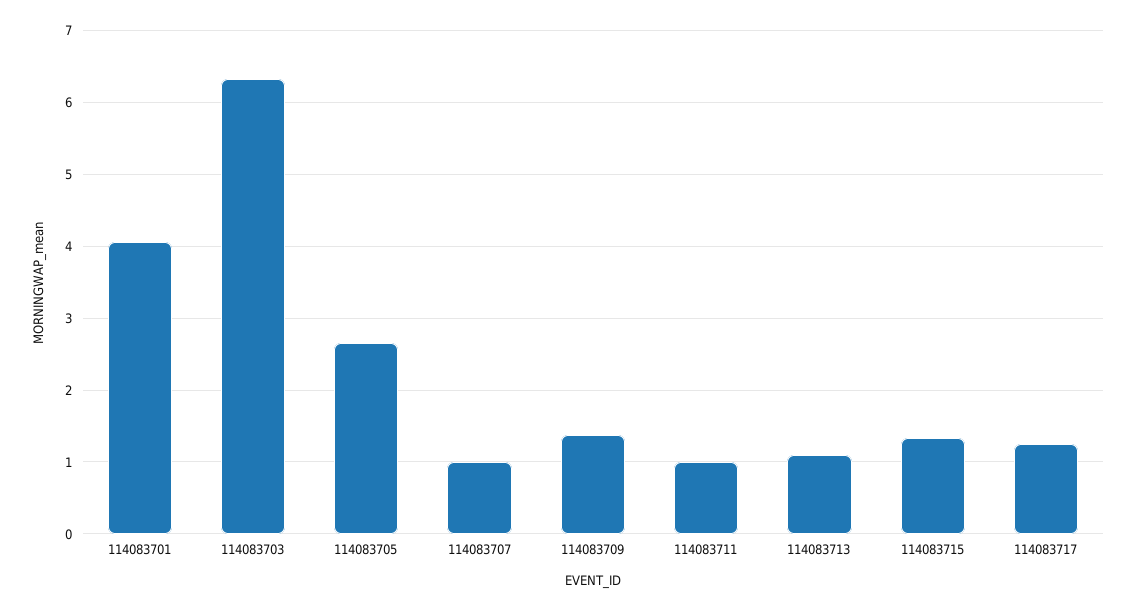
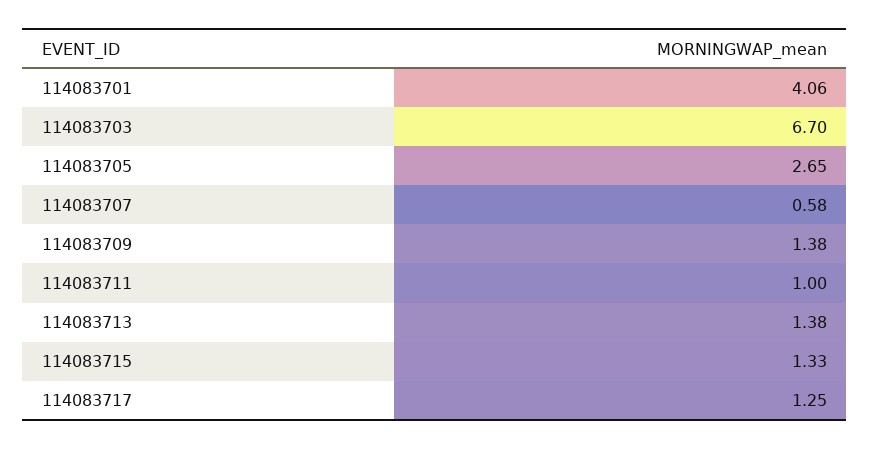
114083703: 6.3 -> 6.7
114083707: 1 -> 0.58
114083713: 1.1 -> 1.38

